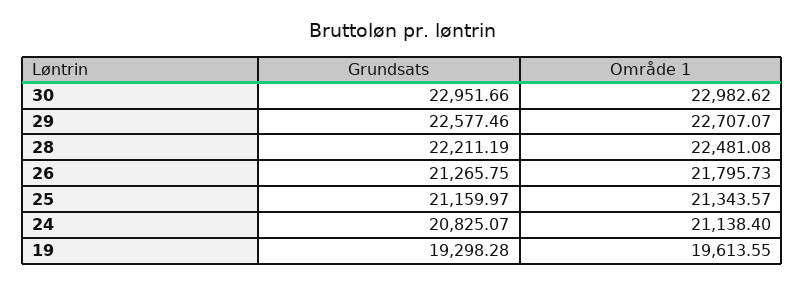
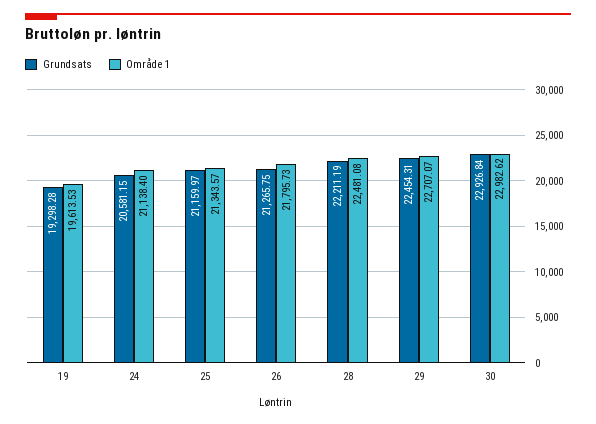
Grundsats, 30: 22951.66 -> 22926.84
Grundsats, 29: 22577.46 -> 22454.31
Grundsats, 24: 20825.07 -> 20581.15
Område 1, 19: 19613.55 -> 19613.53

